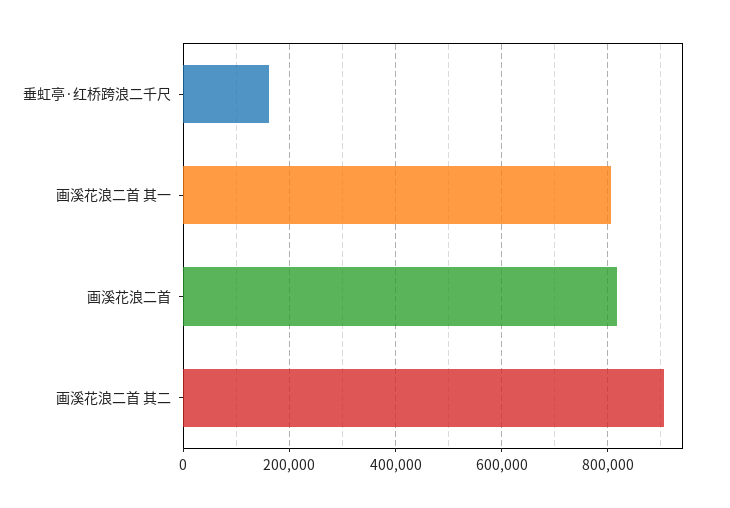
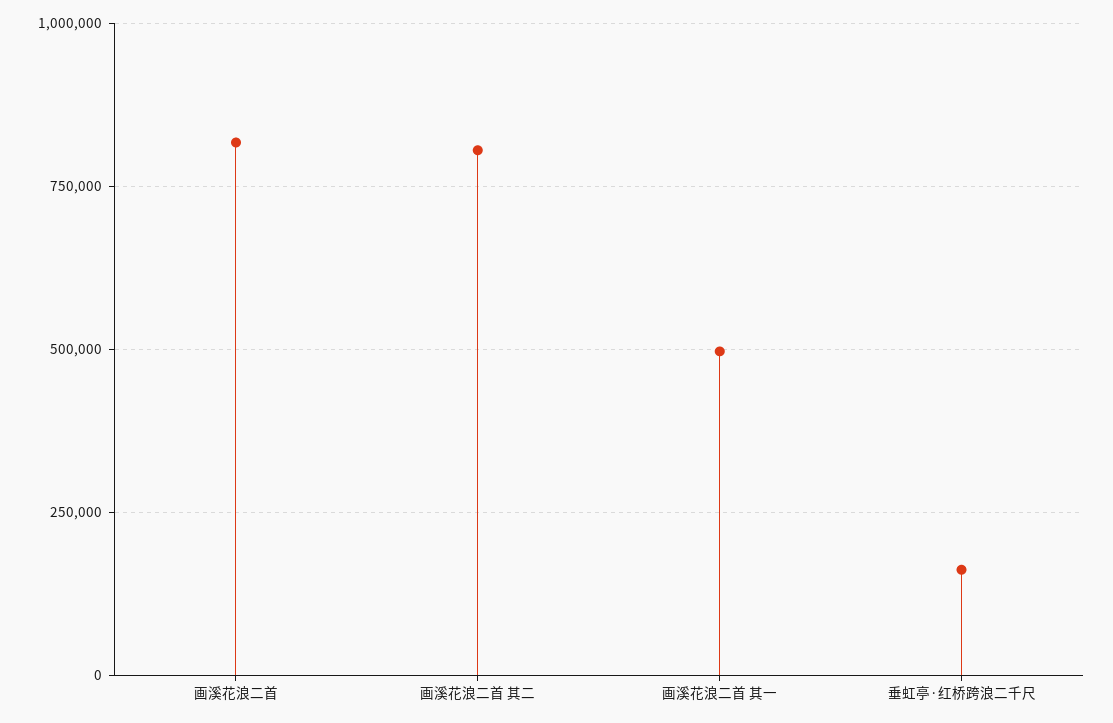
画溪花浪二首 其一: 800000 -> 500000
画溪花浪二首 其二: 900000 -> 800000

